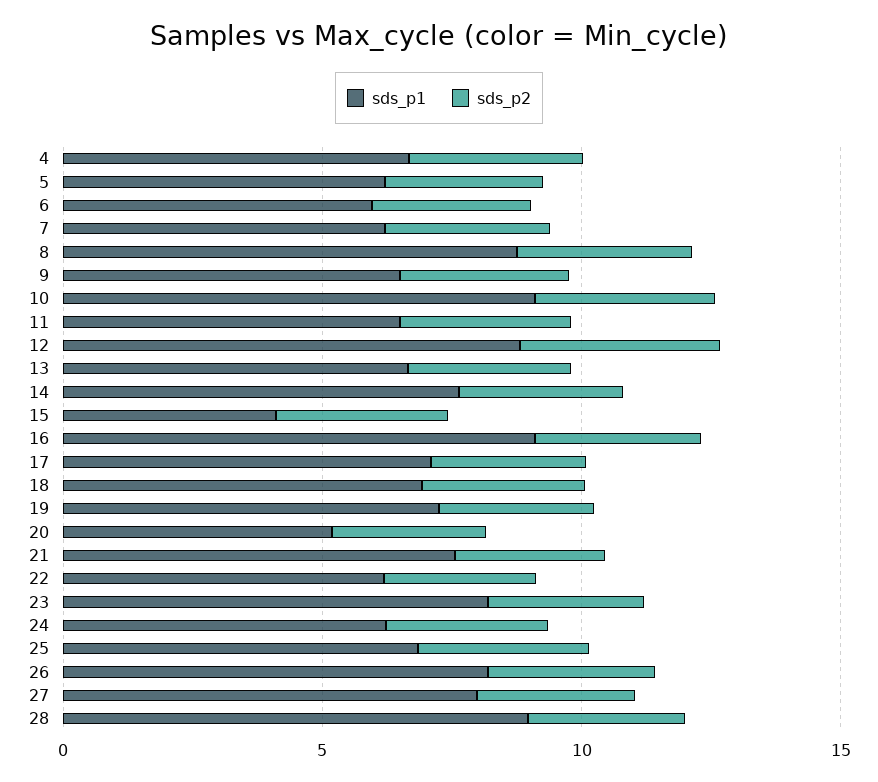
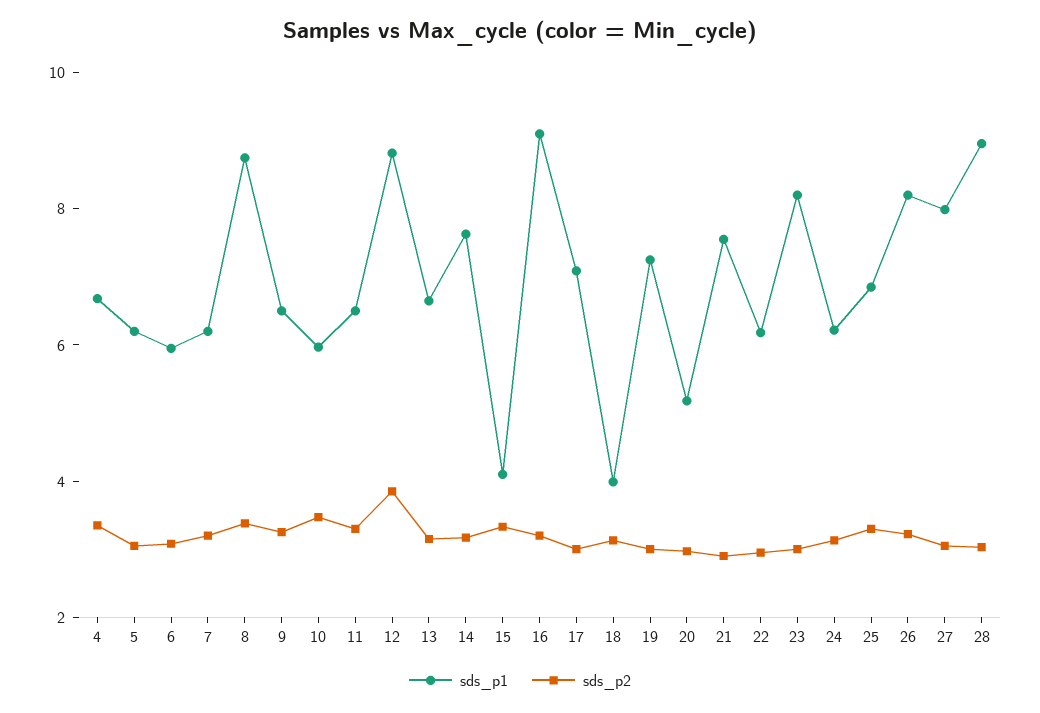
sds_p1, 10: 9 -> 6
sds_p1, 18: 7 -> 4

